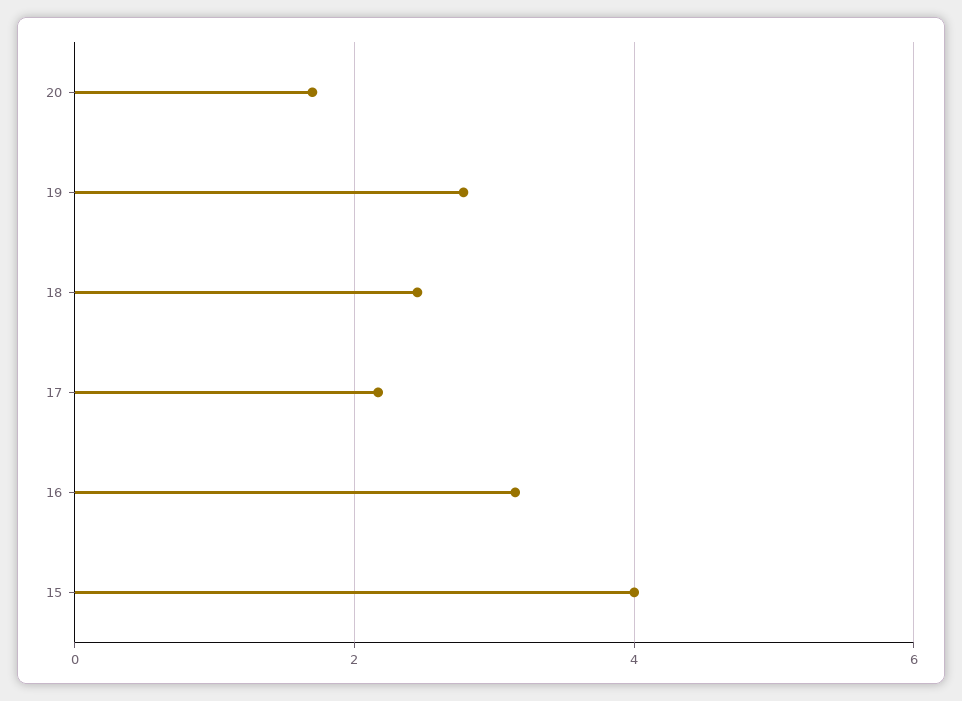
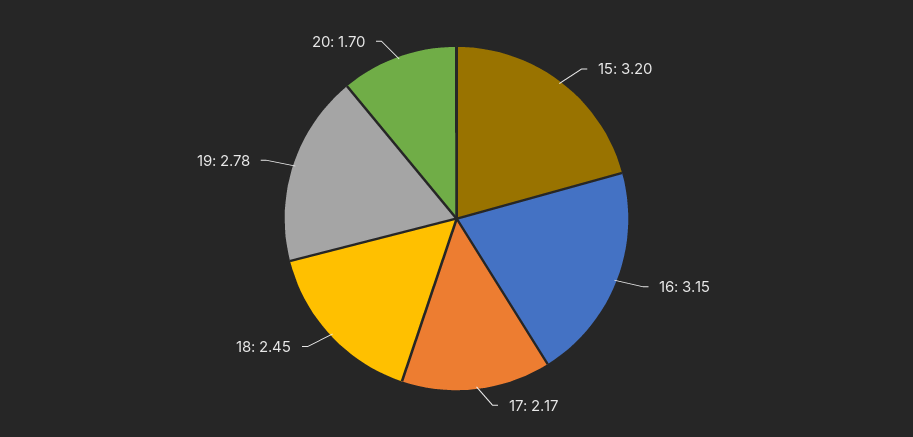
15: 4 -> 3.2

